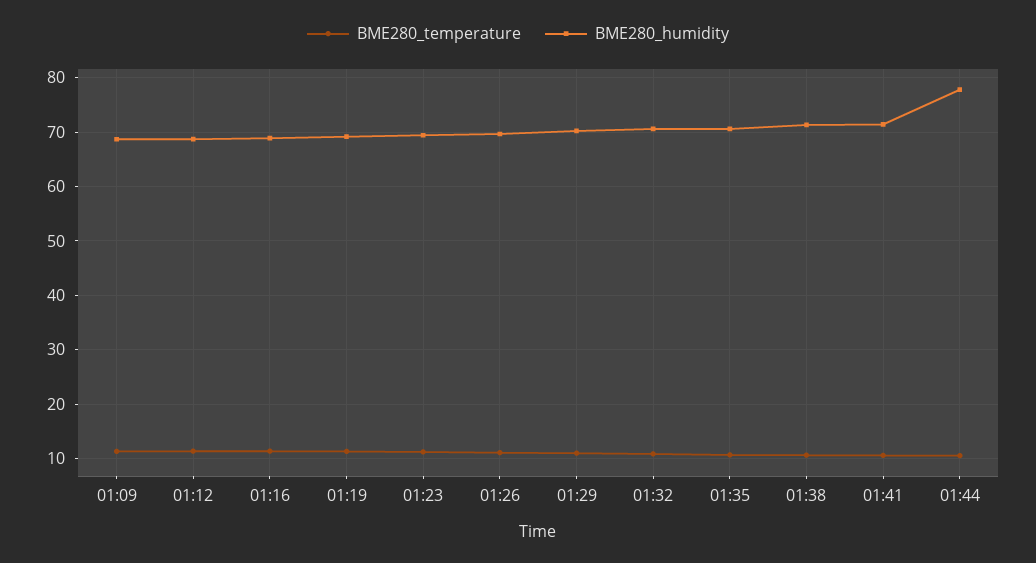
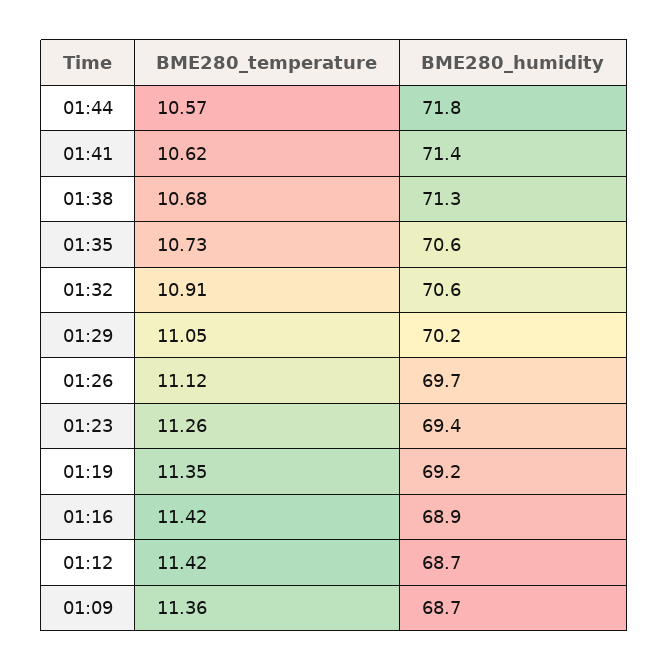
BME280_humidity, 01:44: 78 -> 71.8

